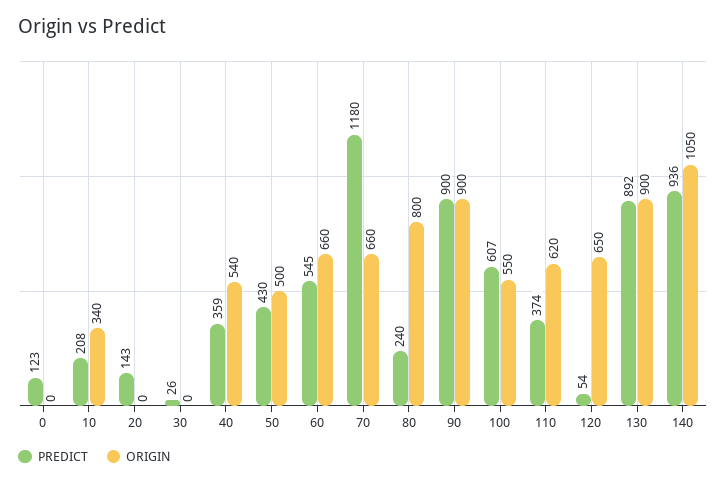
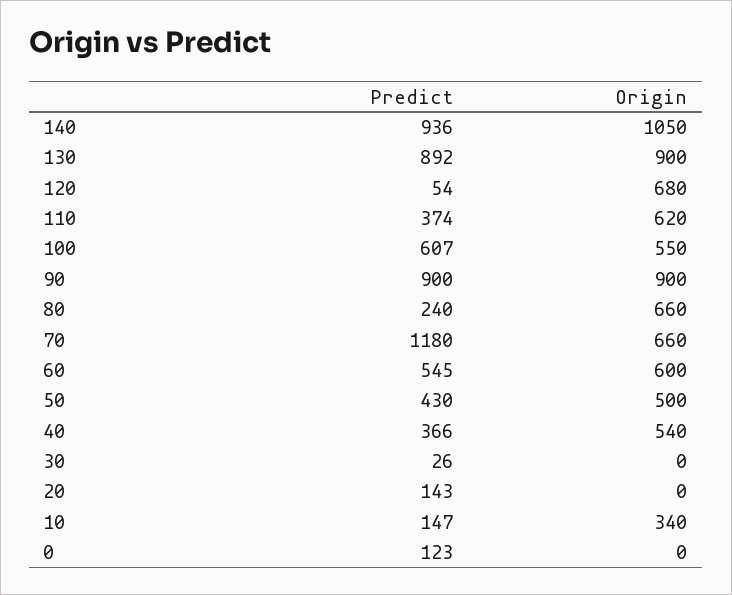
PREDICT, 10: 208 -> 147
PREDICT, 40: 359 -> 366
ORIGIN, 60: 660 -> 600
ORIGIN, 80: 800 -> 660
ORIGIN, 120: 650 -> 680

